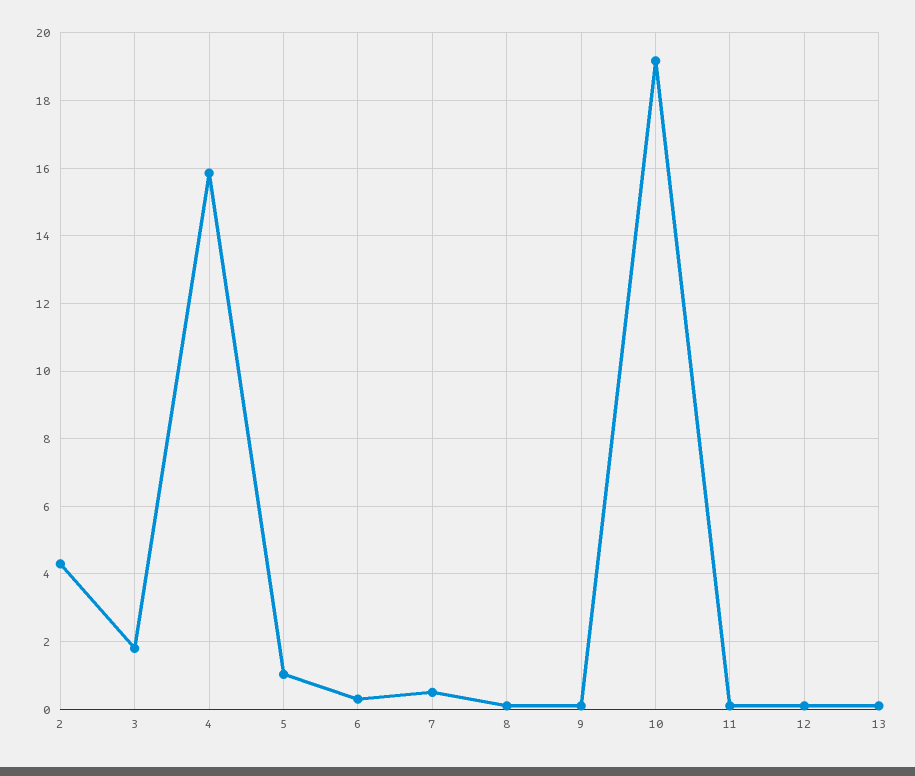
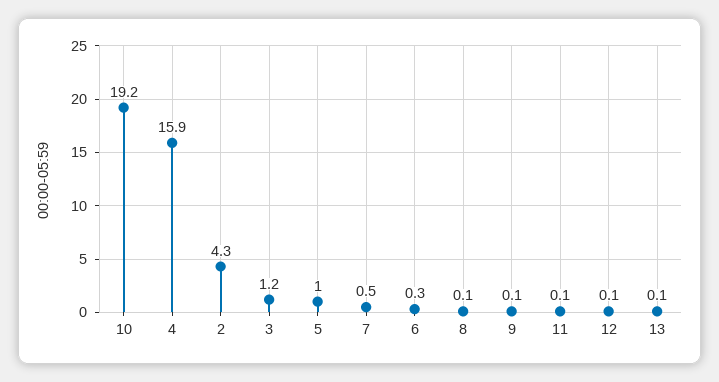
3: 1.8 -> 1.2

